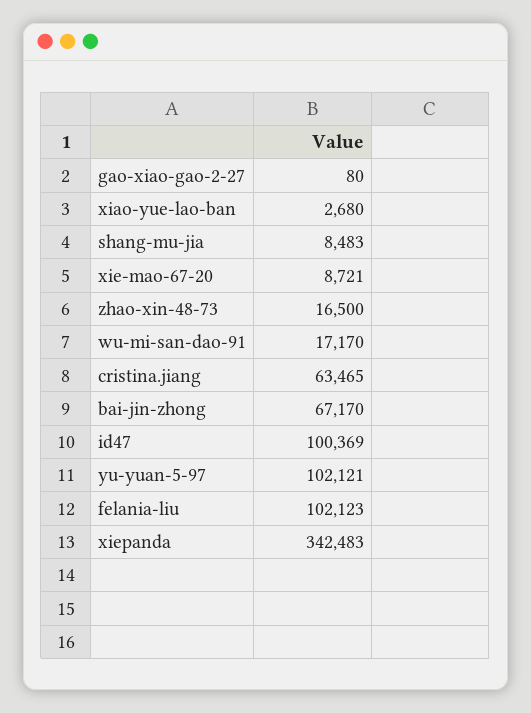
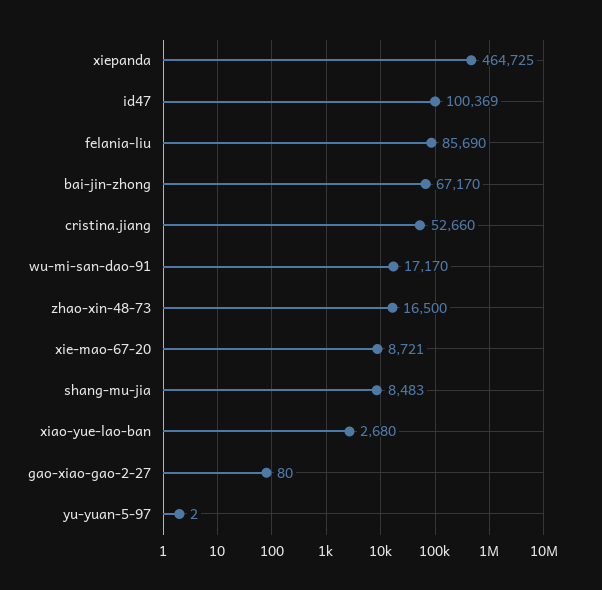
cristina.jiang: 63465 -> 52660
yu-yuan-5-97: 102121 -> 2
felania-liu: 102123 -> 85690
xiepanda: 342483 -> 464725

